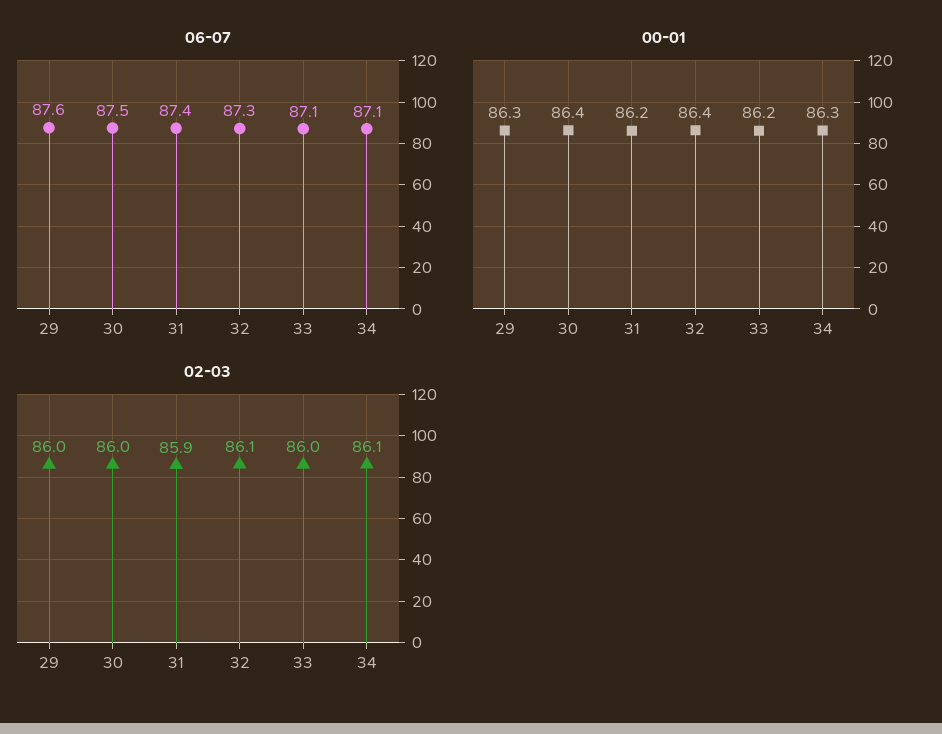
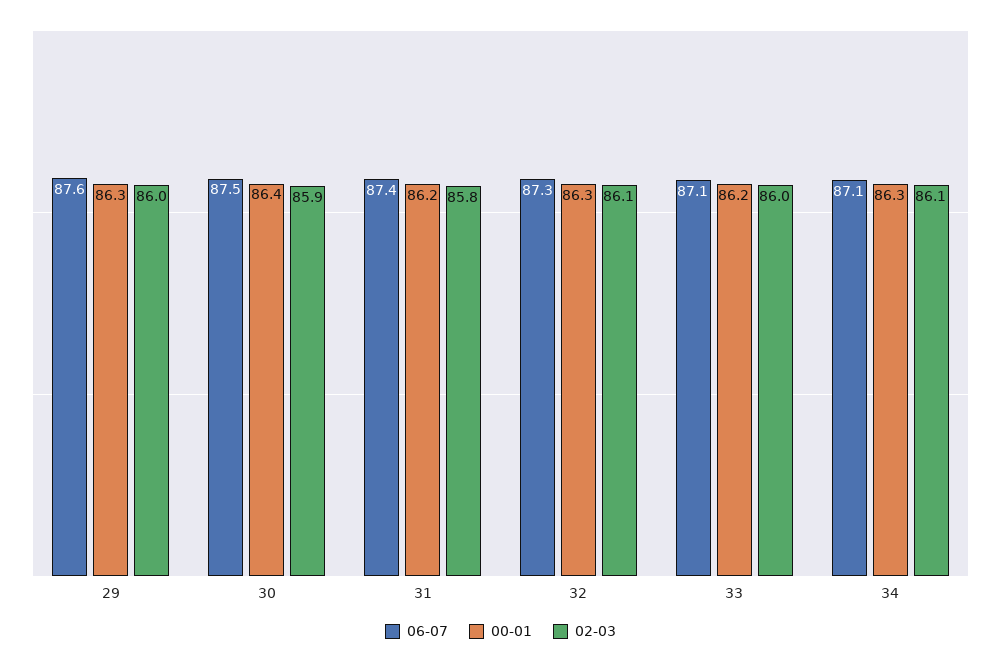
00-01, 32: 86.4 -> 86.3
02-03, 30: 86 -> 85.9
02-03, 31: 85.9 -> 85.8

